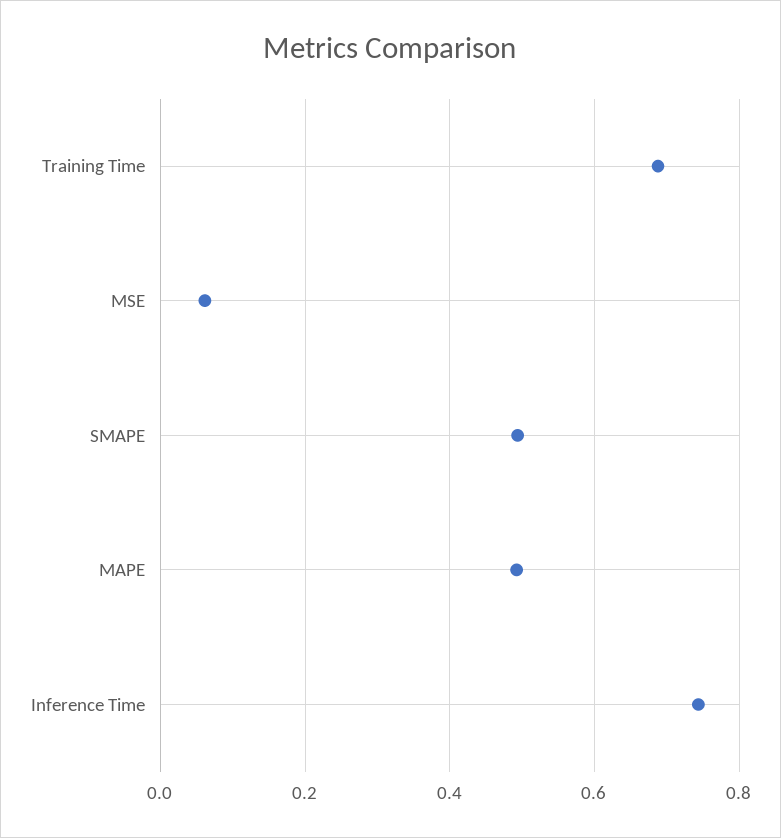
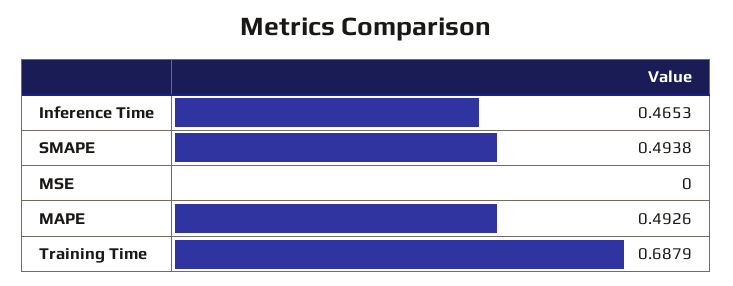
MSE: 0.06 -> 0
Inference Time: 0.74 -> 0.4653

